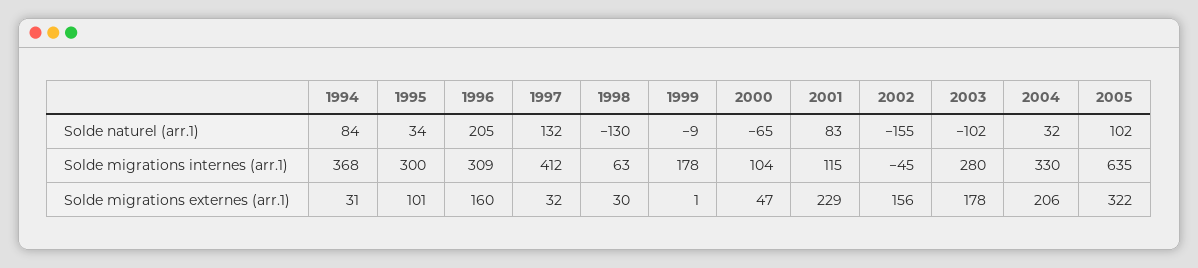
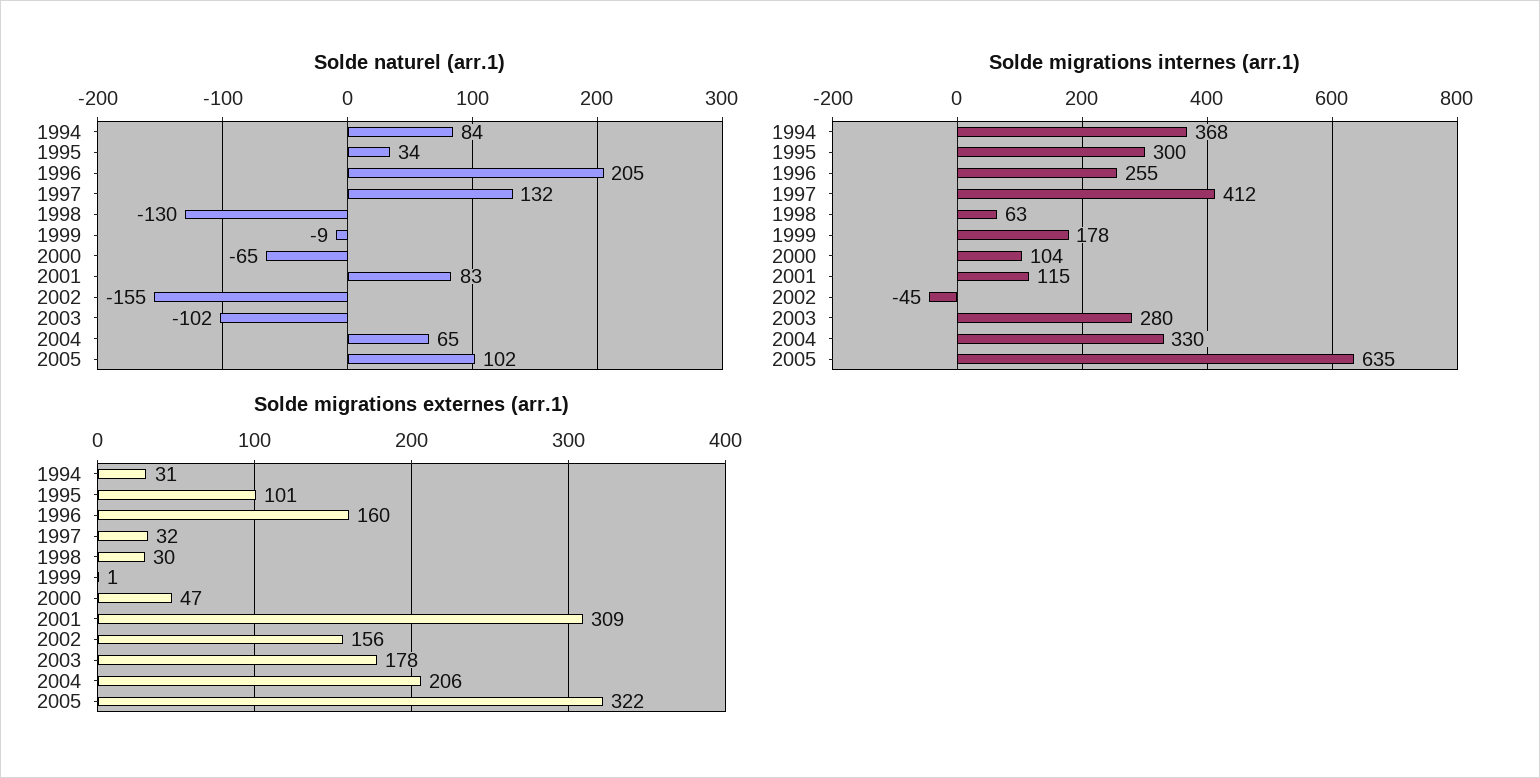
Solde naturel (arr.1), 2004: 32 -> 65
Solde migrations internes (arr.1), 1996: 309 -> 255
Solde migrations externes (arr.1), 2001: 229 -> 309

